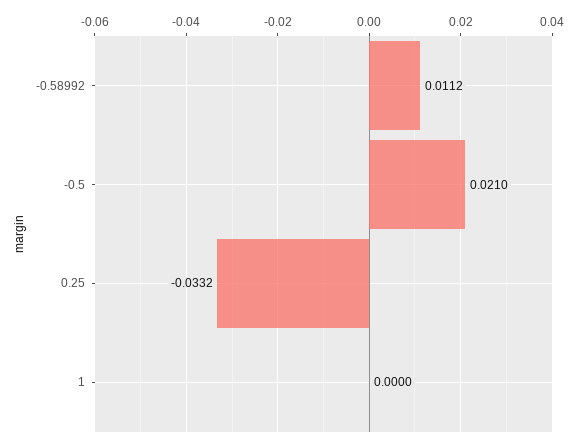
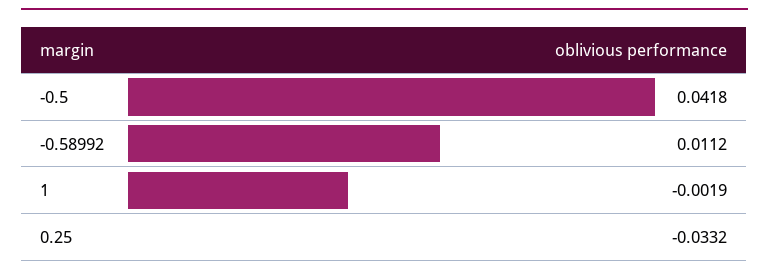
-0.5: 0.021 -> 0.0418
1: 0 -> -0.0019

